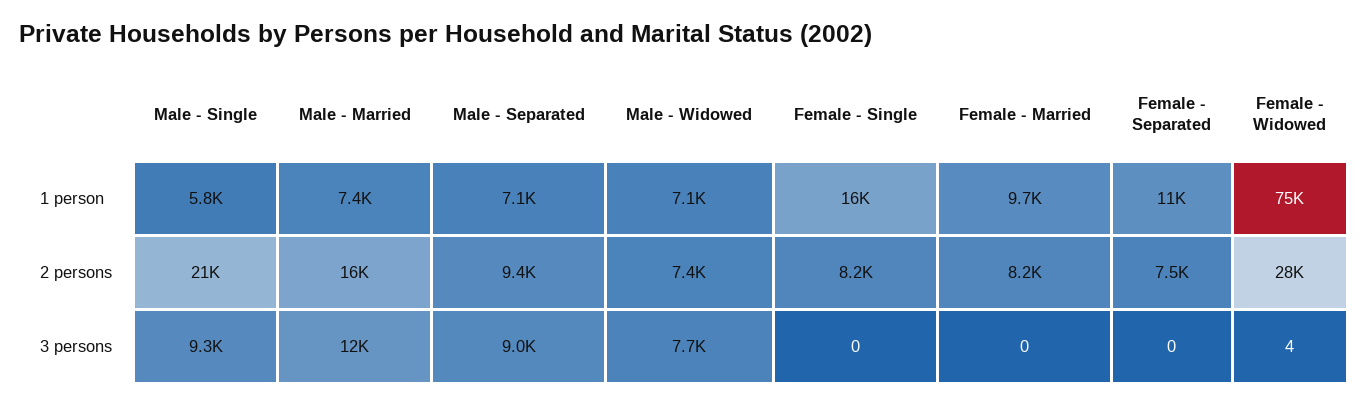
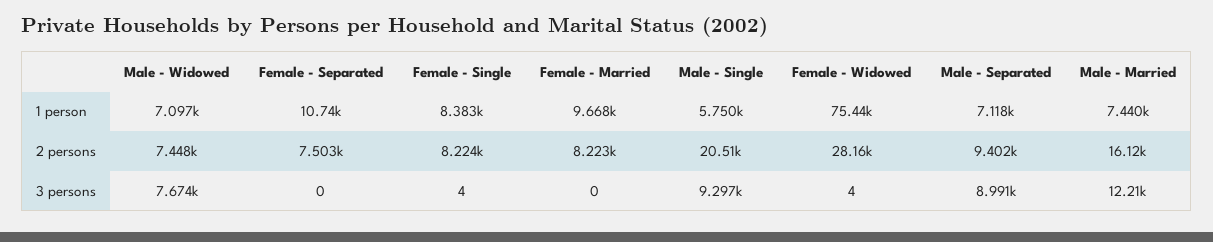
Female - Single, 1 person: 16000 -> 8383
Female - Single, 3 persons: 0 -> 4

